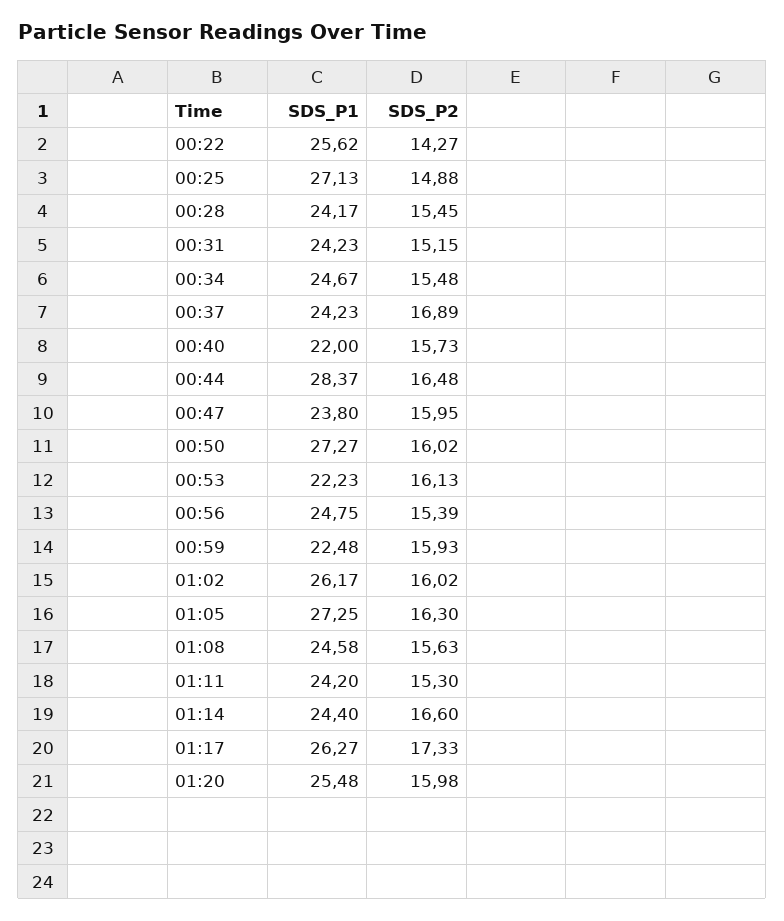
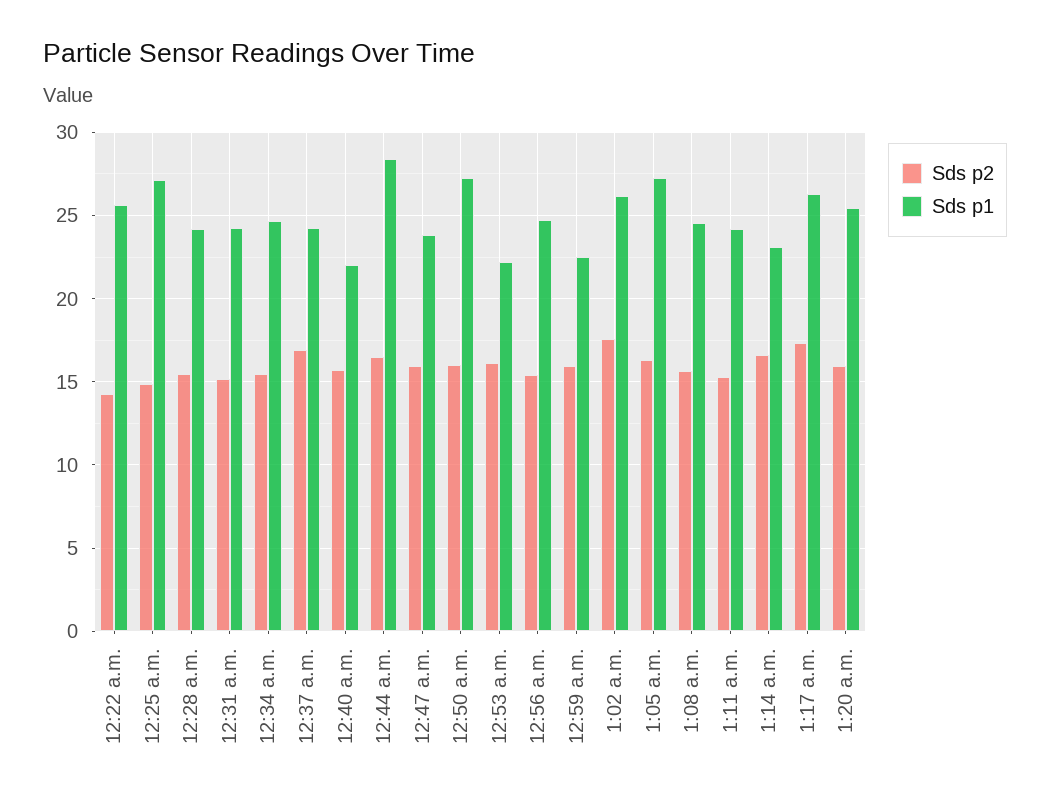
SDS_P2, 01:02: 16.02 -> 17.5
SDS_P1, 01:14: 24.4 -> 23

